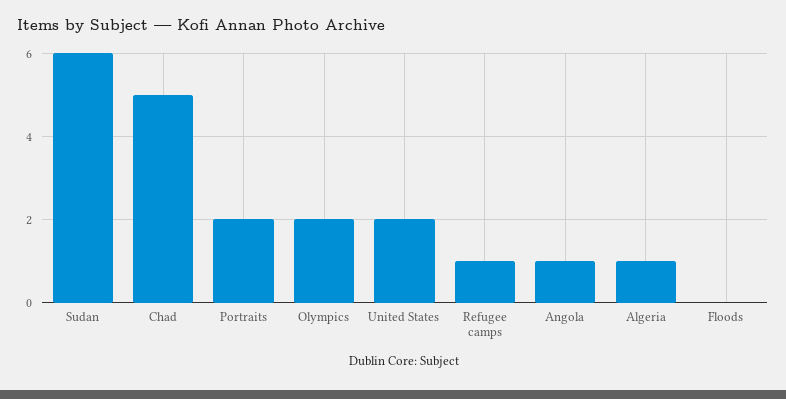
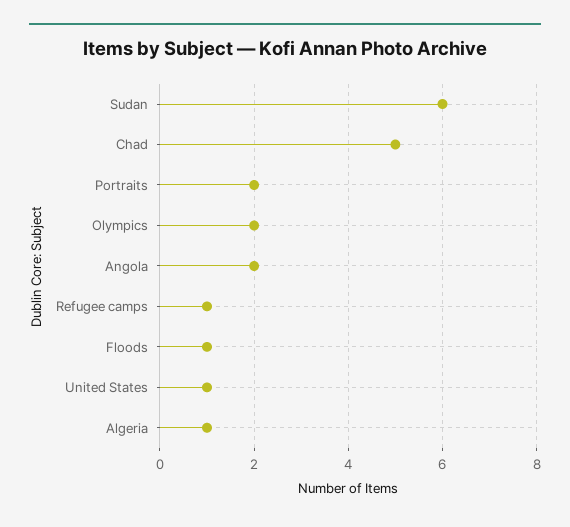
United States: 2 -> 1
Angola: 1 -> 2
Floods: 0 -> 1

